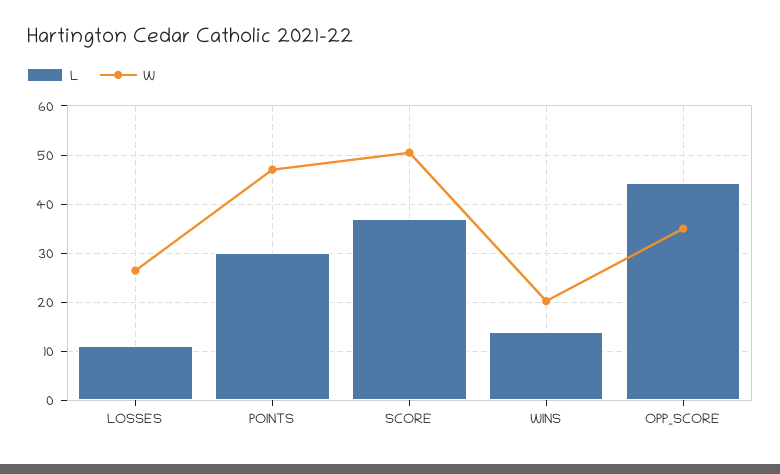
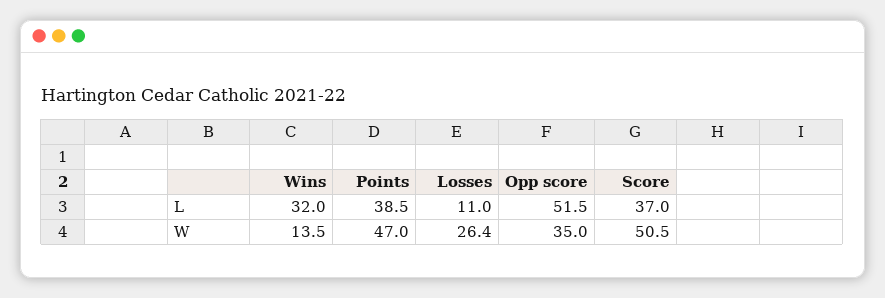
L, POINTS: 30 -> 38.5
L, WINS: 14 -> 32
W, WINS: 20 -> 13.5
L, OPP_SCORE: 44 -> 51.5

